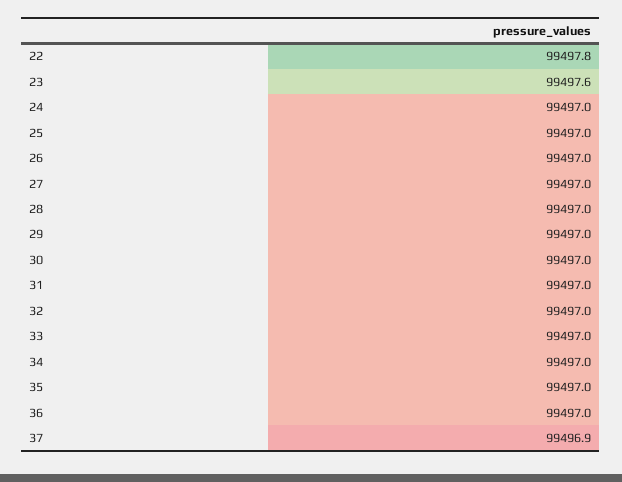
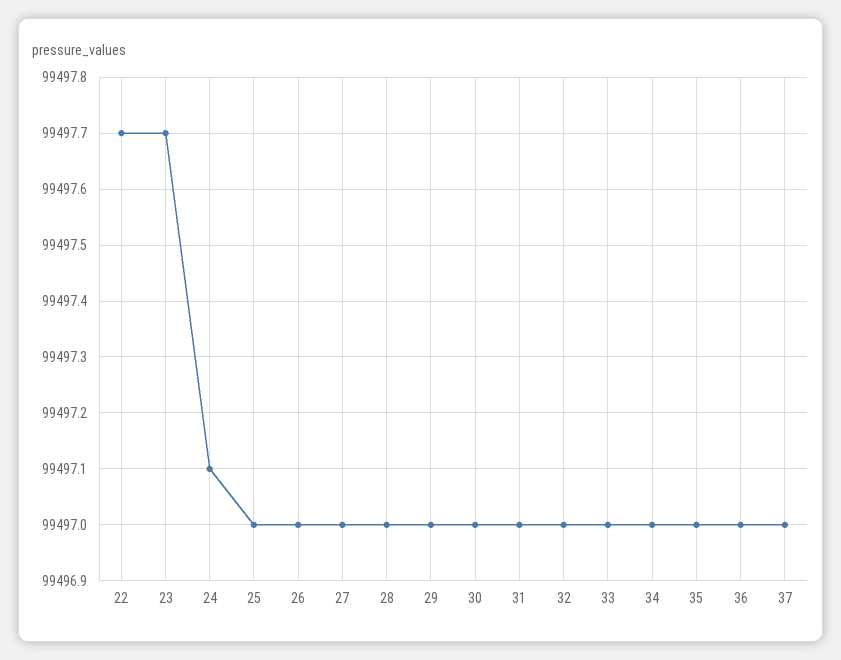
22: 99497.8 -> 99497.7
23: 99497.6 -> 99497.7
24: 99497 -> 99497.1
37: 99496.9 -> 99497

